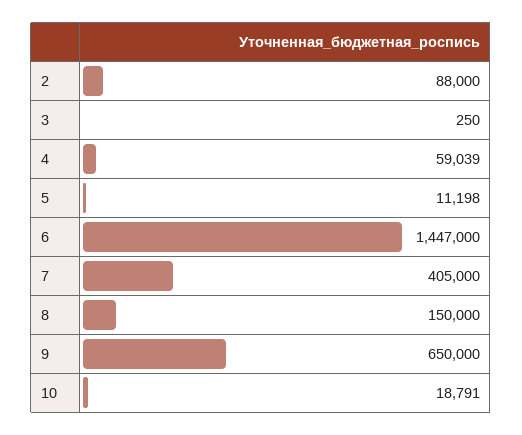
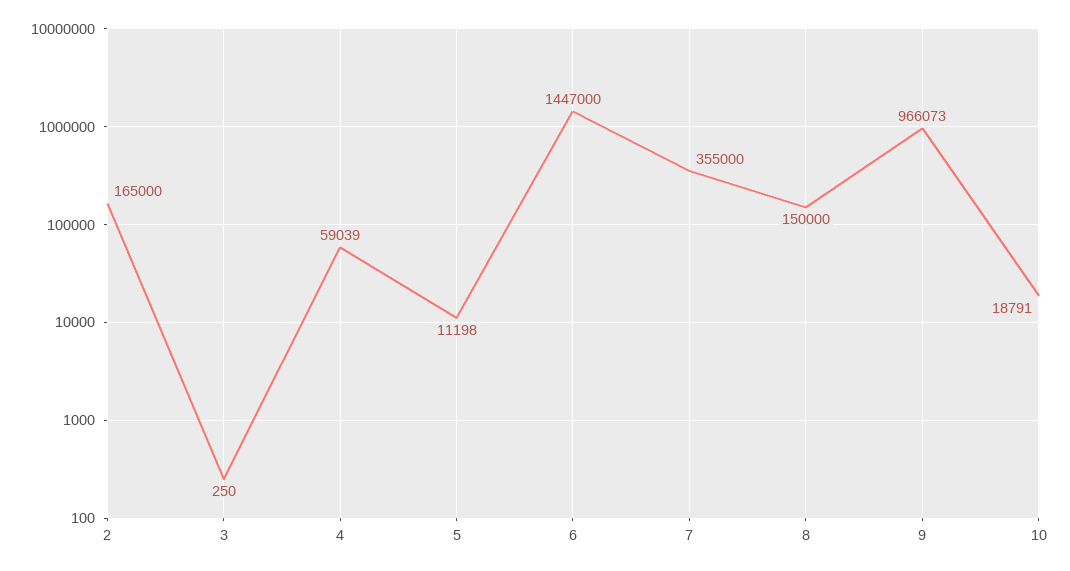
2: 88000 -> 165000
7: 405000 -> 355000
9: 650000 -> 966073

